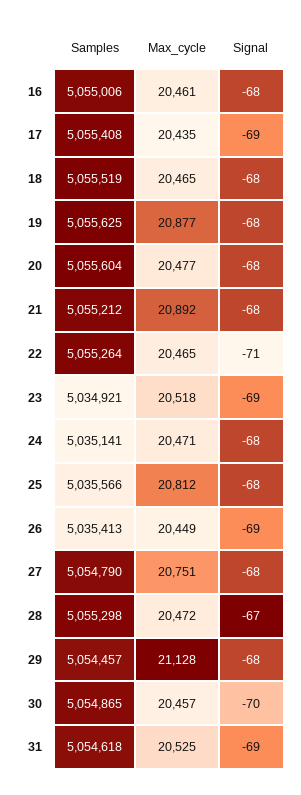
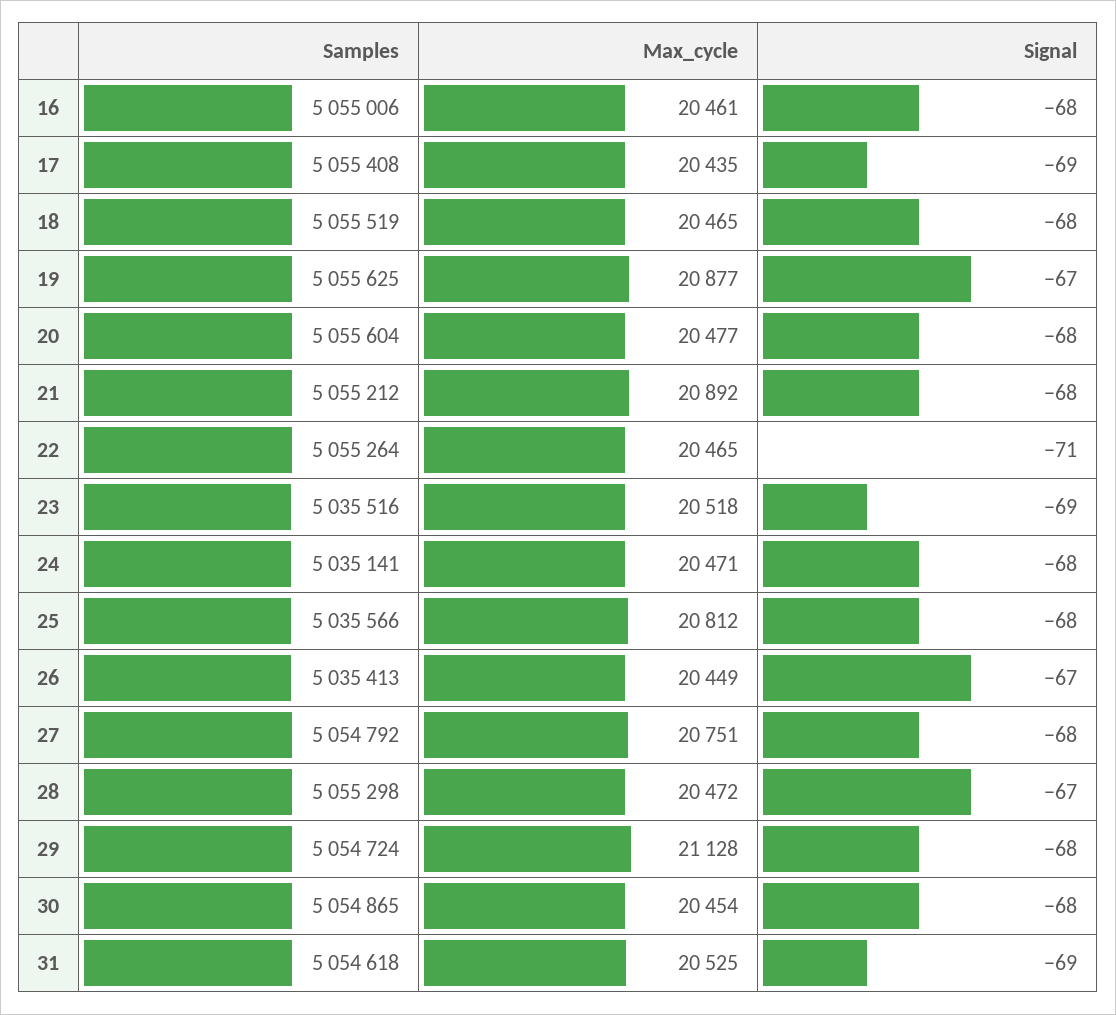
Signal, 19: -68 -> -67
Samples, 23: 5034921 -> 5035516
Signal, 26: -69 -> -67
Samples, 27: 5054790 -> 5054792
Samples, 29: 5054457 -> 5054724
Max_cycle, 30: 20457 -> 20454
Signal, 30: -70 -> -68

